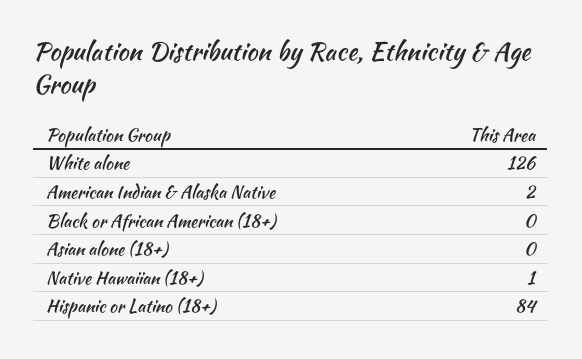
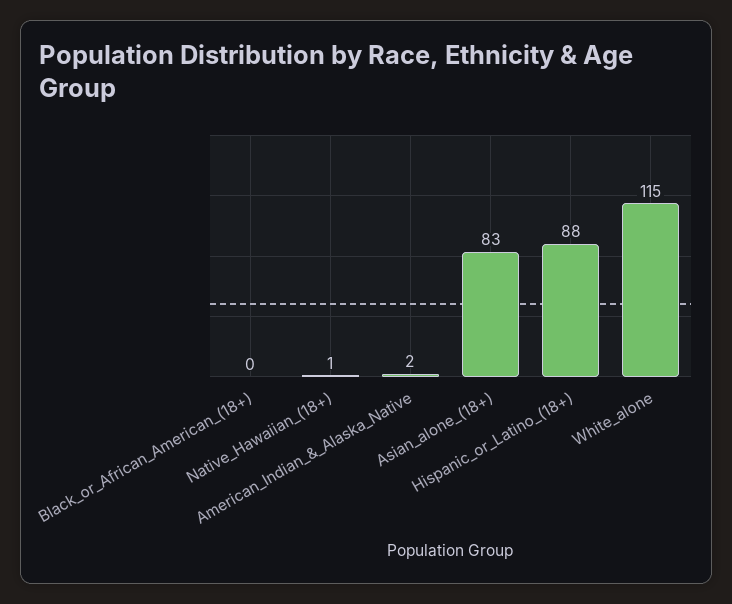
White alone: 126 -> 115
Asian alone (18+): 0 -> 83
Hispanic or Latino (18+): 84 -> 88

